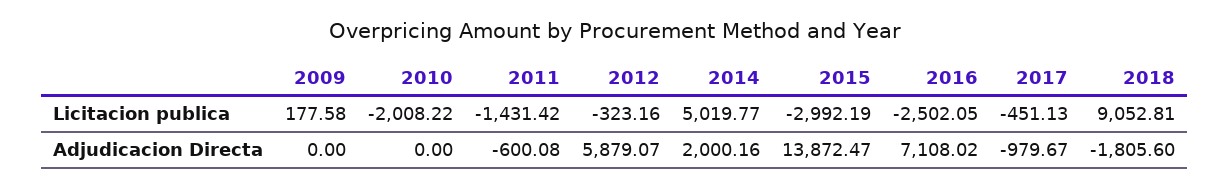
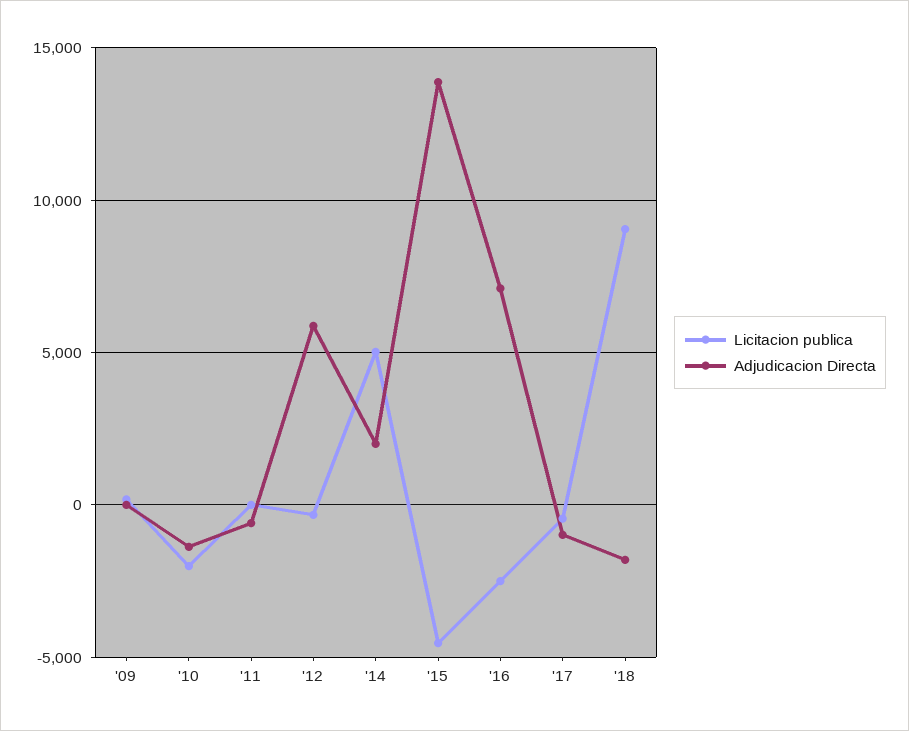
Licitacion publica, 2011: -1431.42 -> 0
Licitacion publica, 2015: -2992.19 -> -4500
Adjudicacion Directa, 2010: 0 -> -1500

